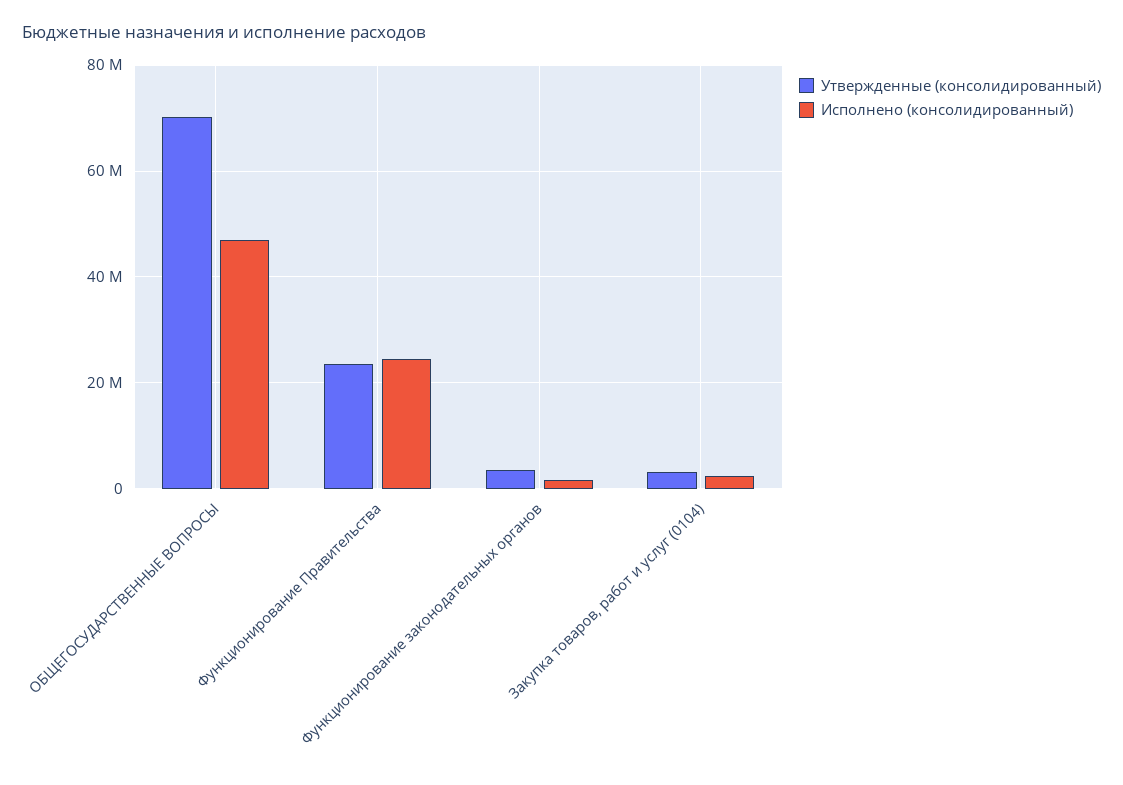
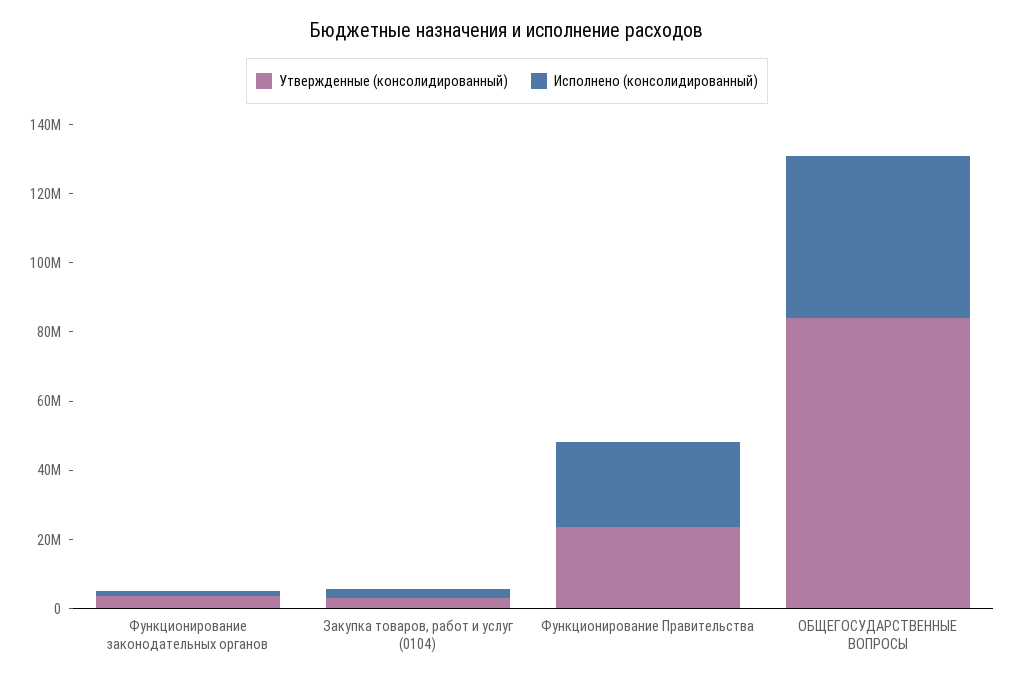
Утвержденные (консолидированный), ОБЩЕГОСУДАРСТВЕННЫЕ ВОПРОСЫ: 70000000 -> 85000000

